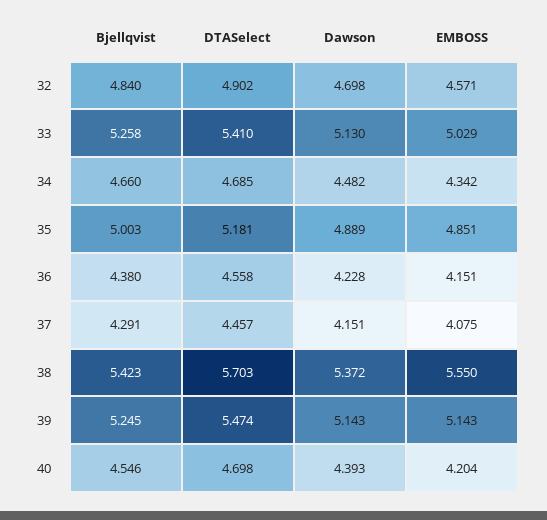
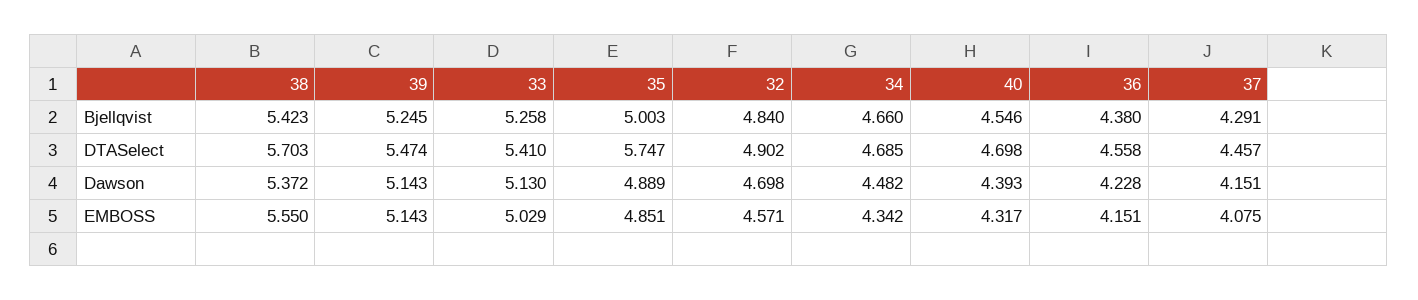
DTASelect, 35: 5.181 -> 5.747
EMBOSS, 40: 4.204 -> 4.317

